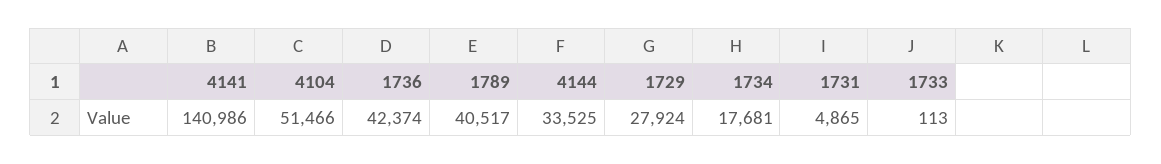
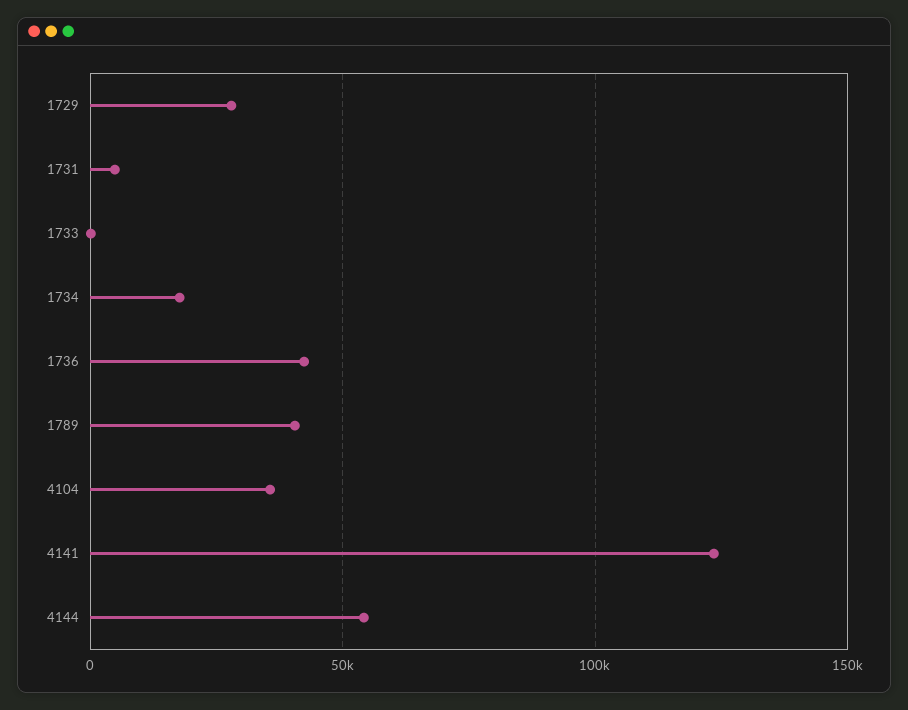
4141: 140986 -> 125000
4104: 51466 -> 35000
4144: 33525 -> 55000

